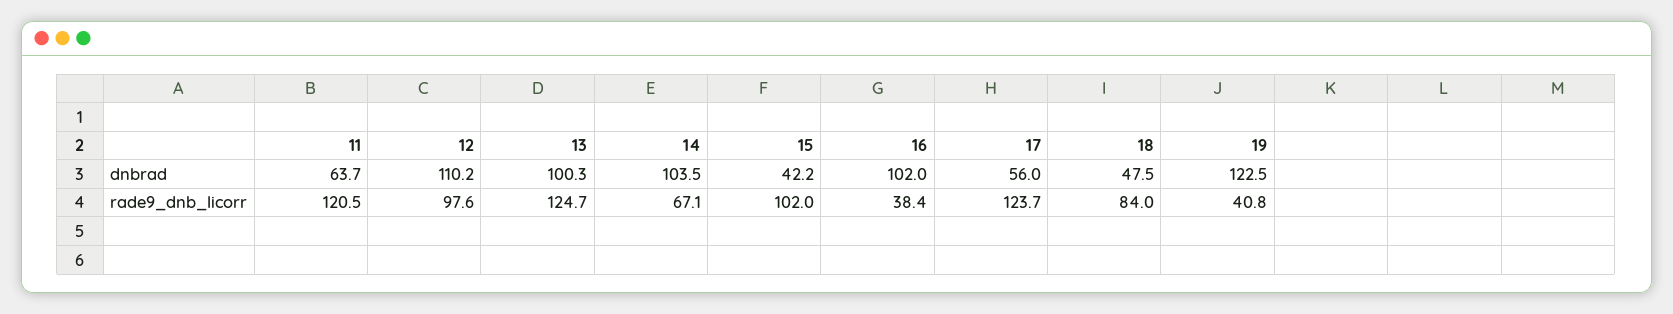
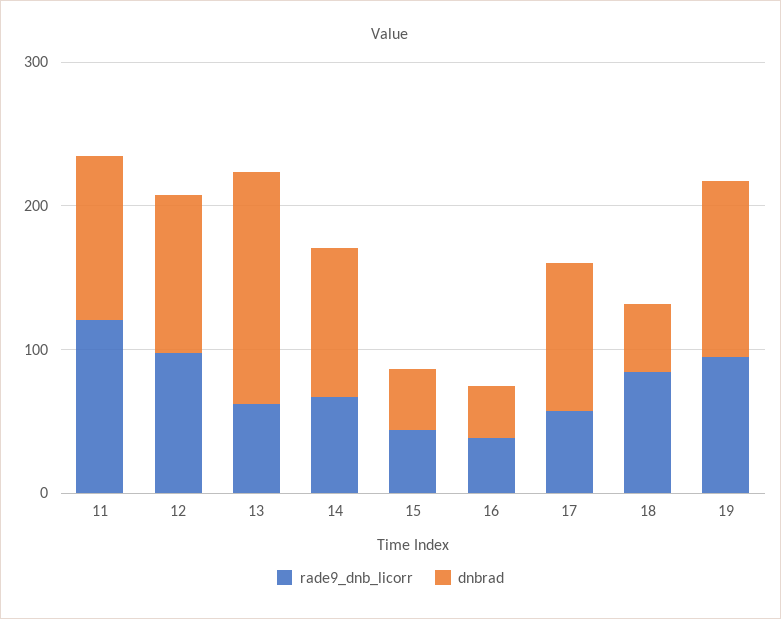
dnbrad, 11: 63.7 -> 120
dnbrad, 13: 100.3 -> 160
dnbrad, 16: 102 -> 40
dnbrad, 17: 56 -> 100
rade9_dnb_licorr, 13: 124.7 -> 60
rade9_dnb_licorr, 15: 102 -> 40
rade9_dnb_licorr, 17: 123.7 -> 60
rade9_dnb_licorr, 19: 40.8 -> 100

